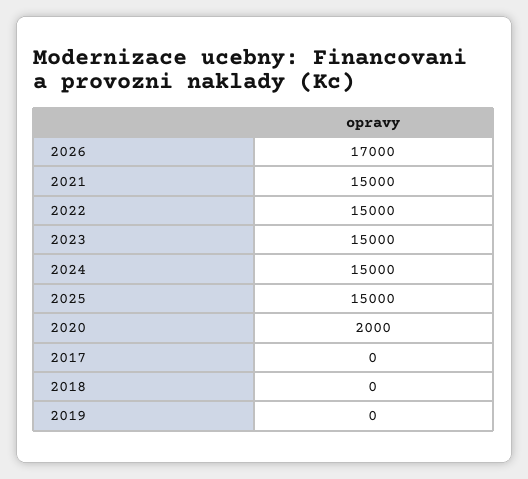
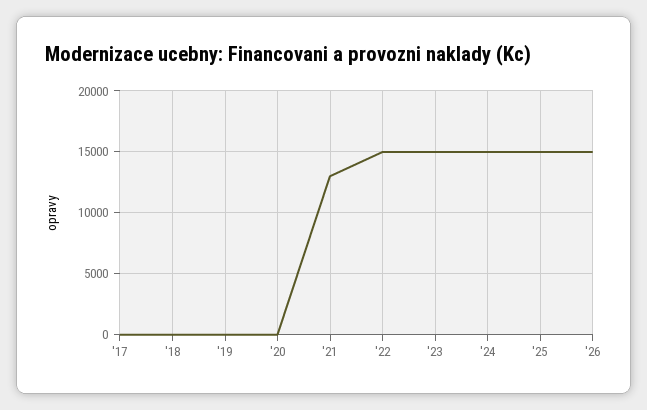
2026: 17000 -> 15000
2021: 15000 -> 13000
2020: 2000 -> 0

